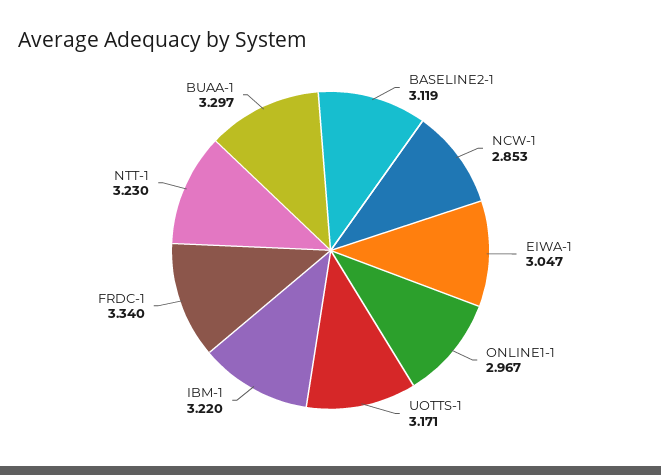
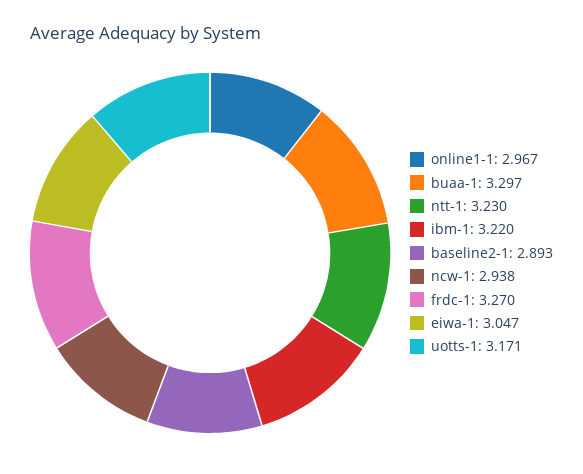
BASELINE2-1: 3.119 -> 2.893
NCW-1: 2.853 -> 2.938
FRDC-1: 3.34 -> 3.27

